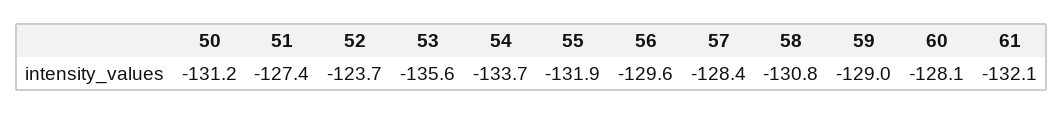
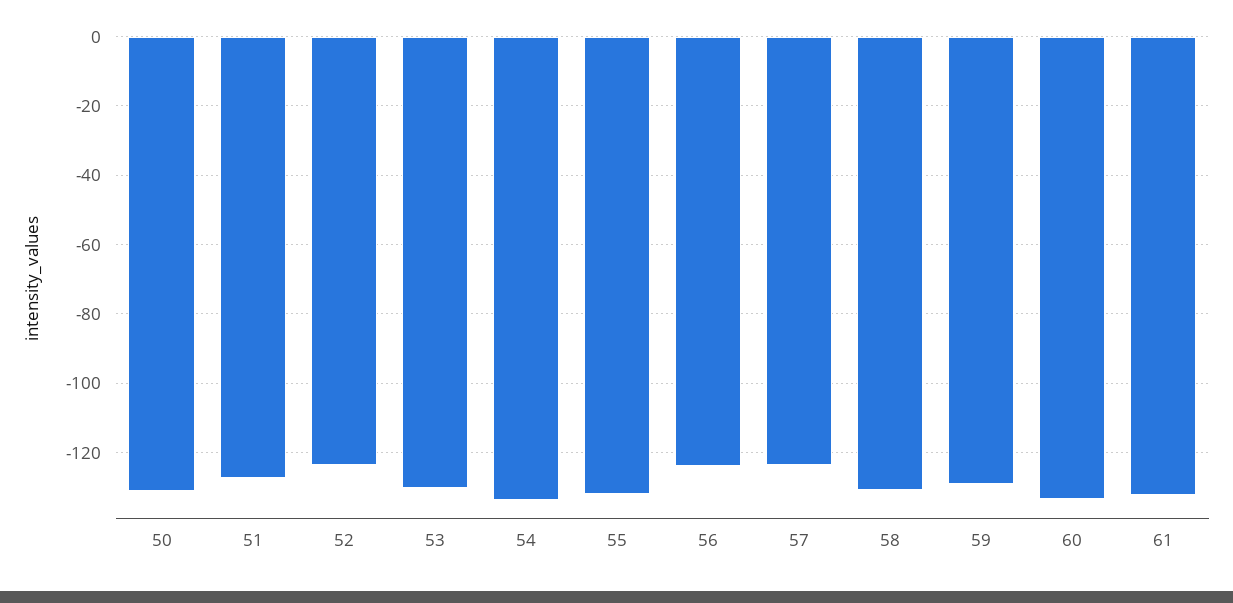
53: -135.6 -> -130
56: -129.6 -> -124
57: -128.4 -> -124
60: -128.1 -> -134

